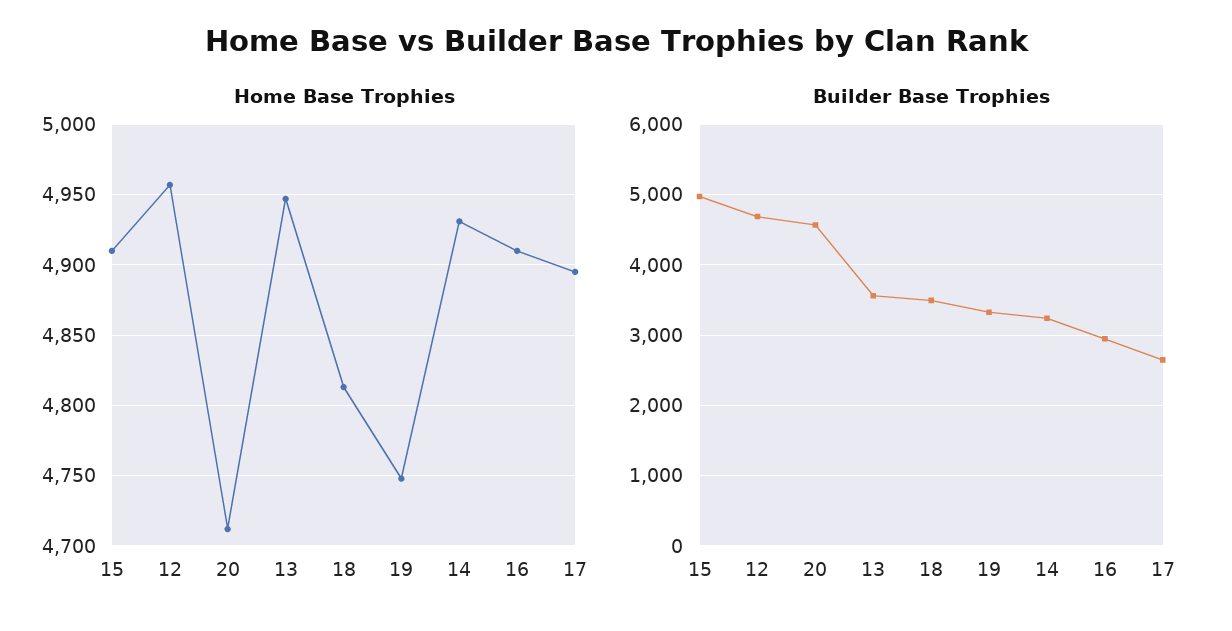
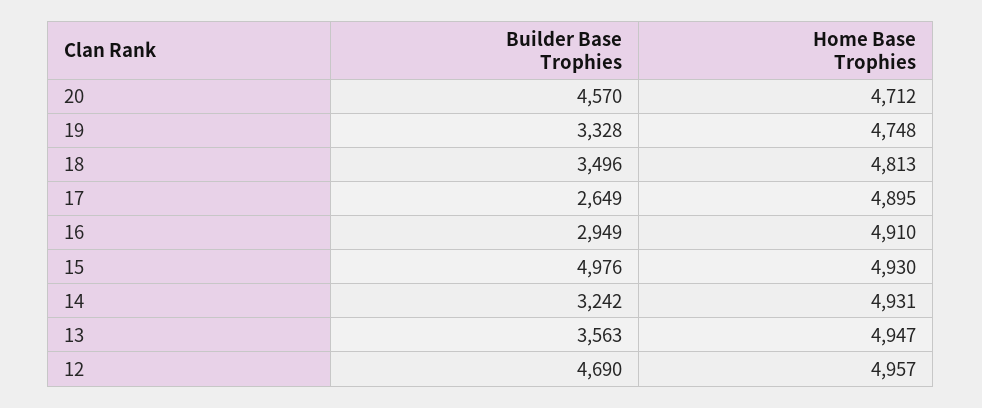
Home Base Trophies, 15: 4910 -> 4930

